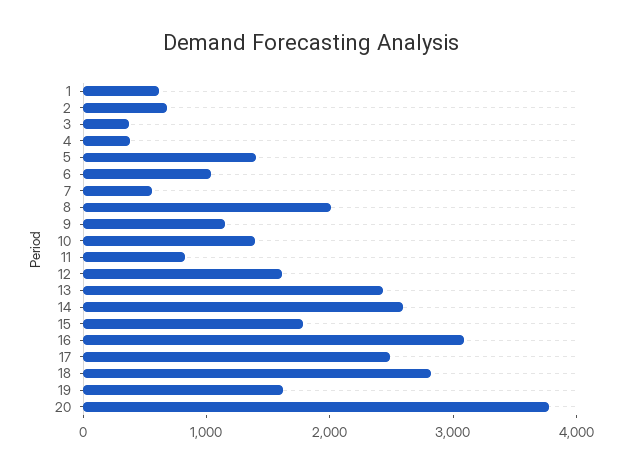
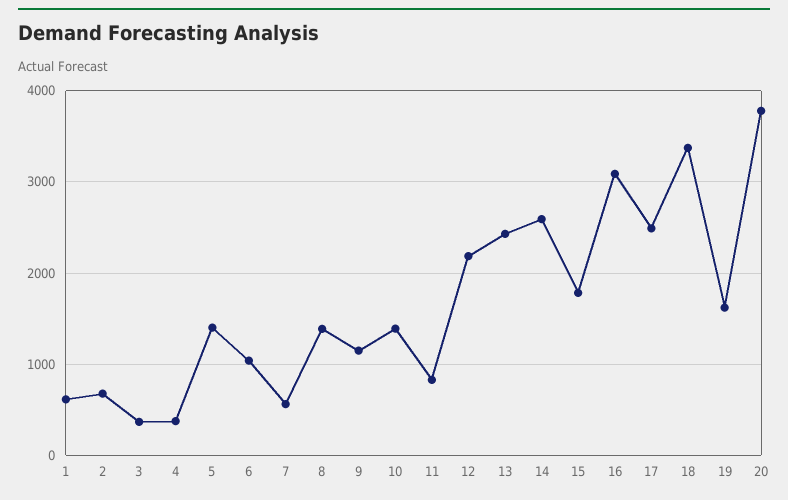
8: 2000 -> 1400
12: 1600 -> 2200
18: 2800 -> 3400

